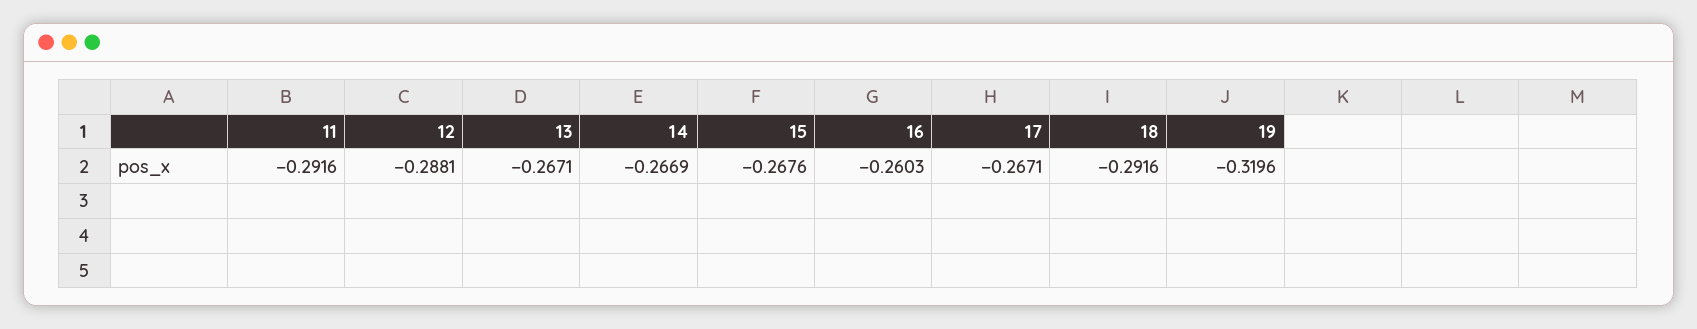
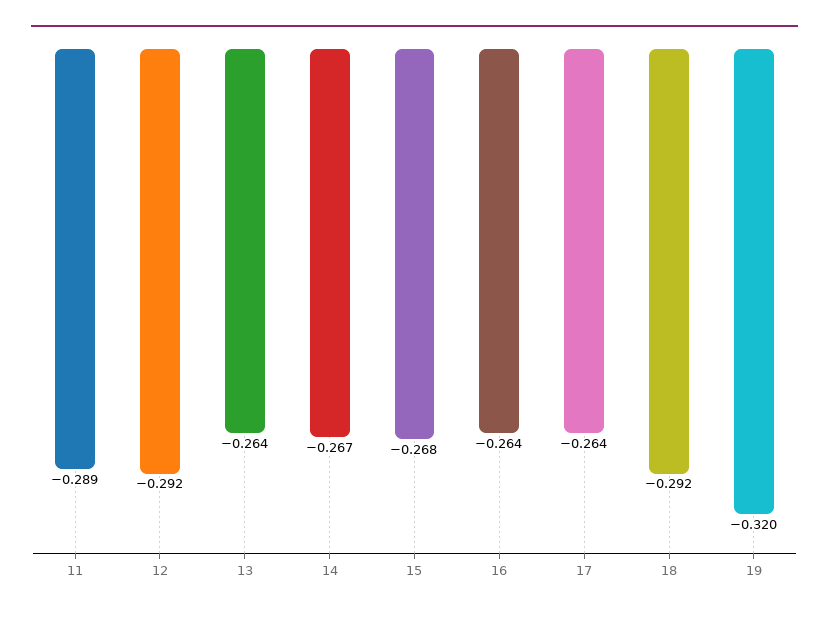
11: -0.2916 -> -0.289
12: -0.2881 -> -0.292
13: -0.2671 -> -0.264
16: -0.2603 -> -0.264
17: -0.2671 -> -0.264

